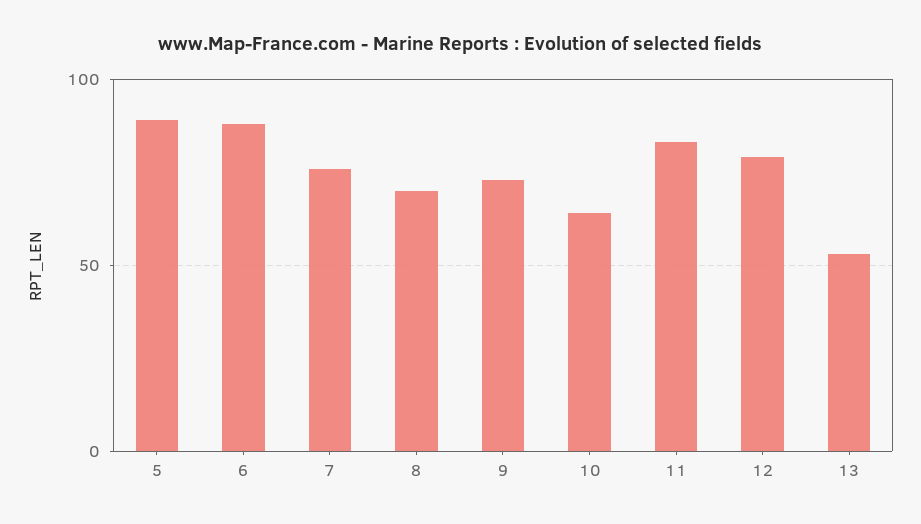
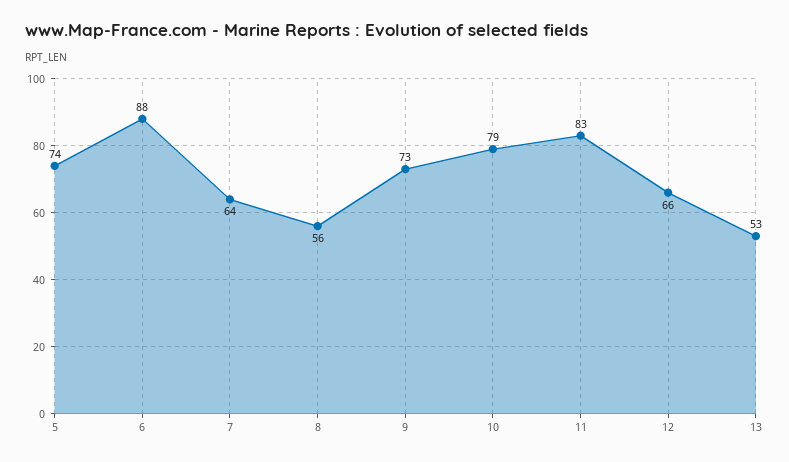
5: 90 -> 74
7: 75 -> 64
8: 70 -> 56
10: 65 -> 79
12: 80 -> 66

